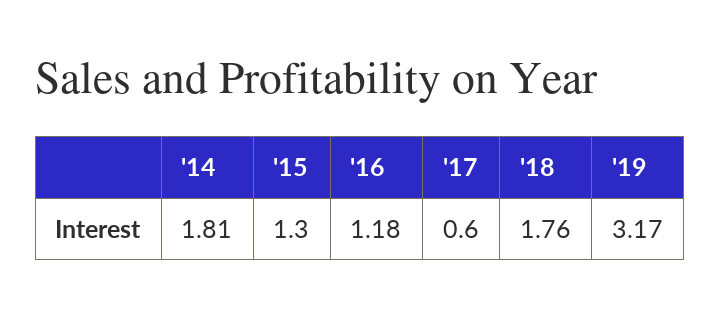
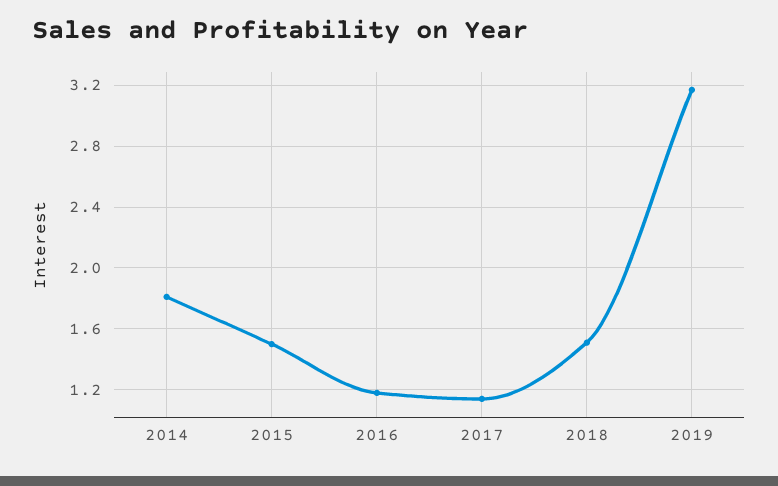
'15: 1.3 -> 1.5
'17: 0.6 -> 1.15
'18: 1.76 -> 1.5

